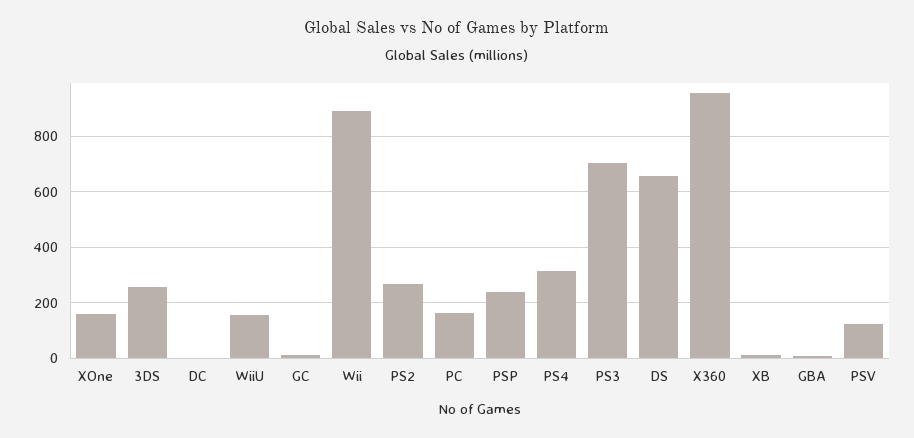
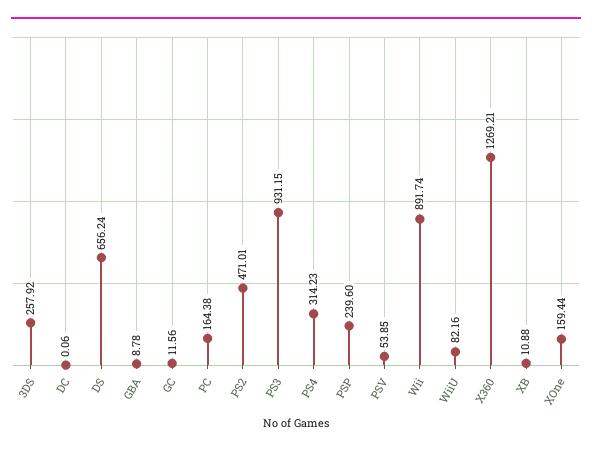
WiiU: 150 -> 82.16
PS2: 275 -> 471.01
PS3: 700 -> 931.15
X360: 950 -> 1269.21
PSV: 125 -> 53.85

